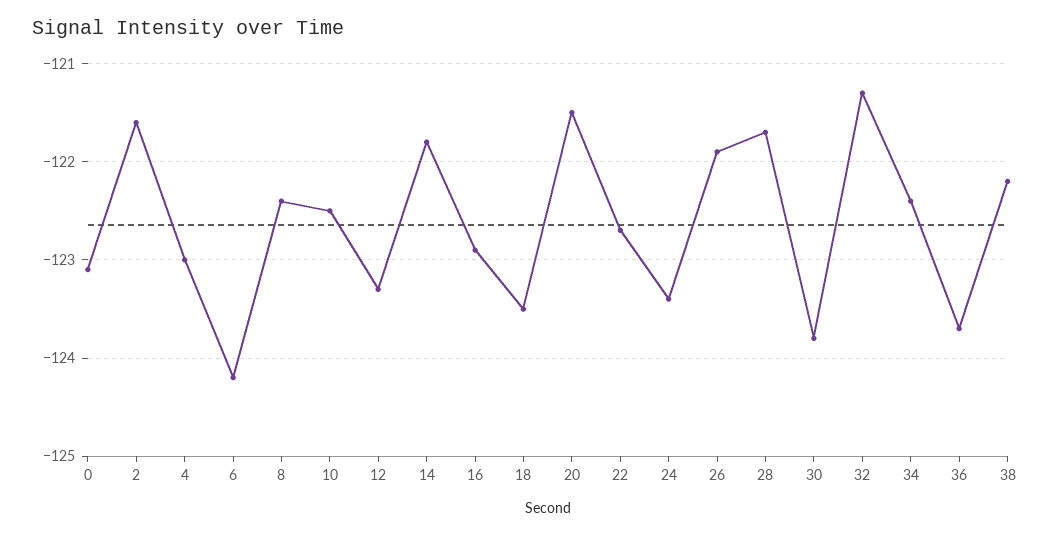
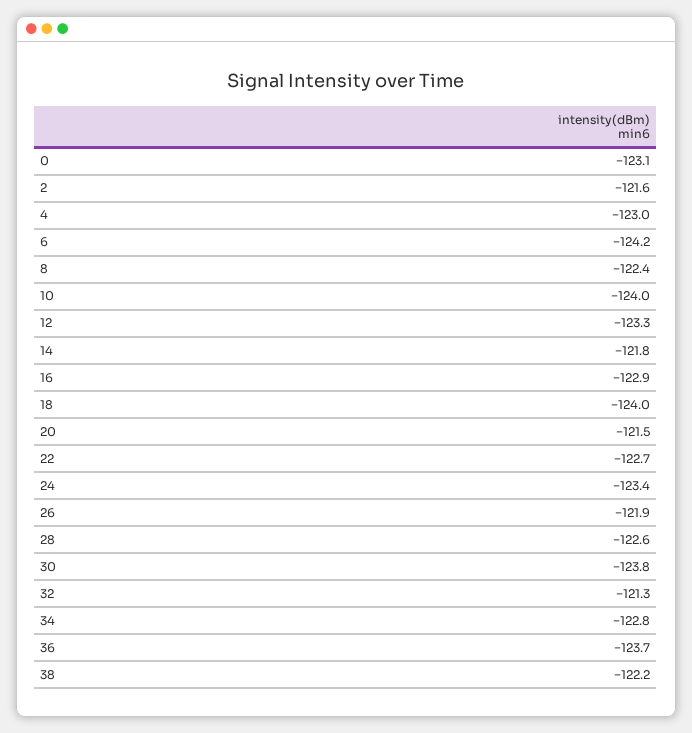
10: -122.5 -> -124
18: -123.5 -> -124
28: -121.7 -> -122.6
34: -122.4 -> -122.8

